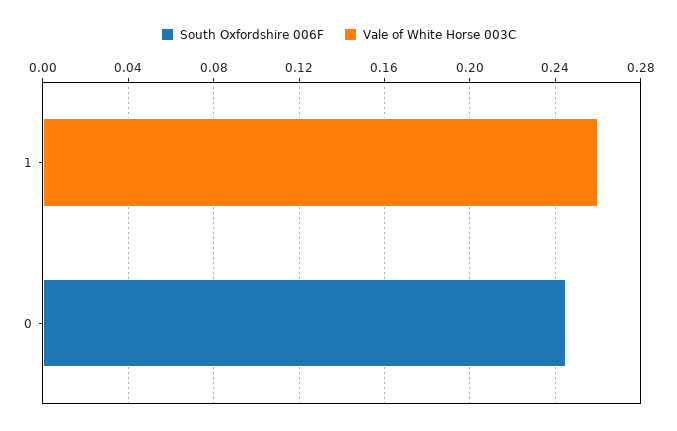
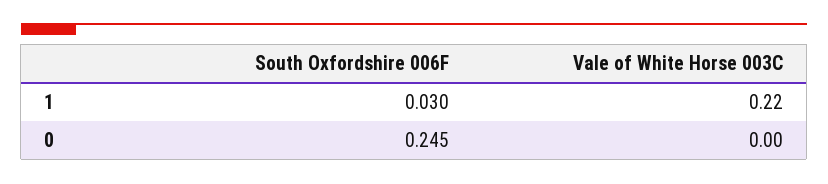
South Oxfordshire 006F, 1: 0 -> 0.03
Vale of White Horse 003C, 1: 0.26 -> 0.22

